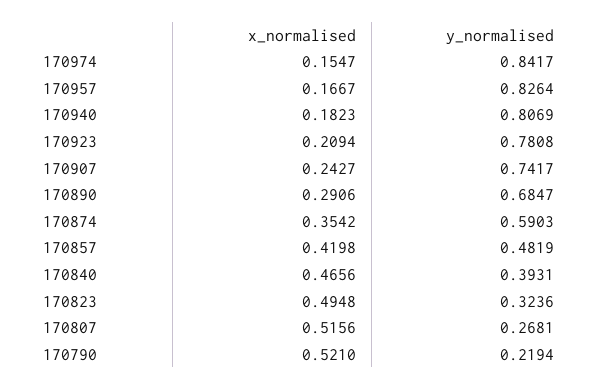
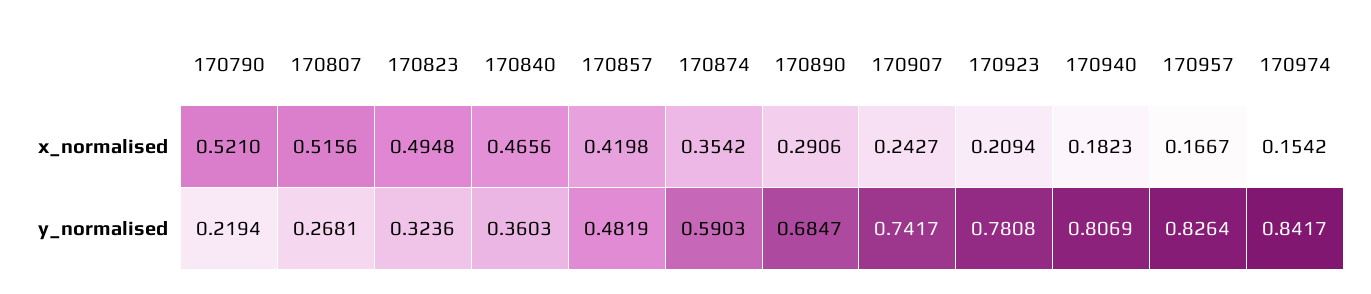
x_normalised, 170974: 0.1547 -> 0.1542
y_normalised, 170840: 0.3931 -> 0.3603

